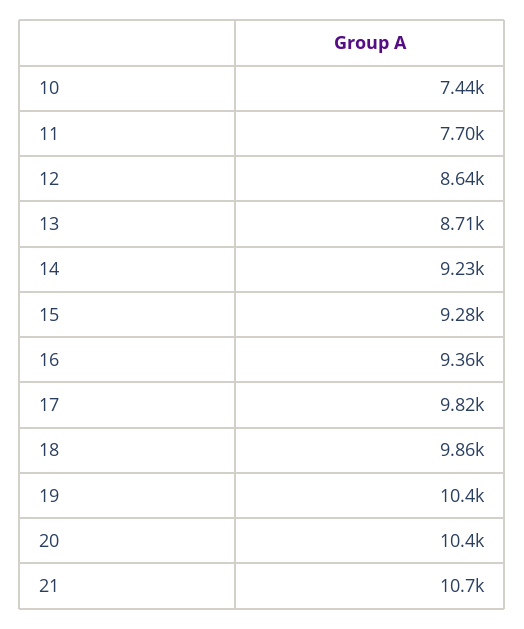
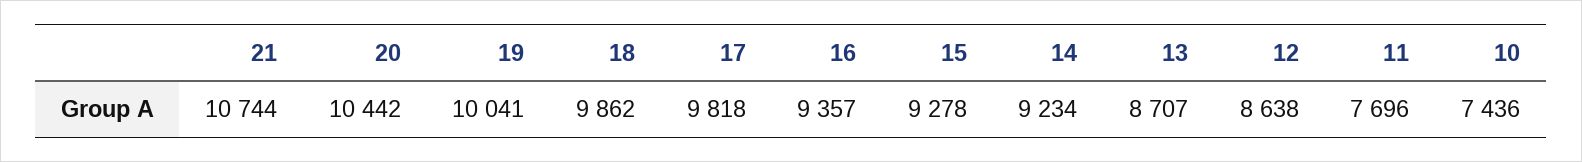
19: 10400 -> 10041

